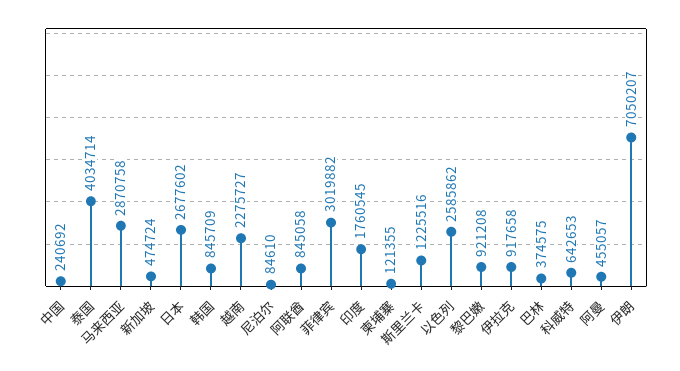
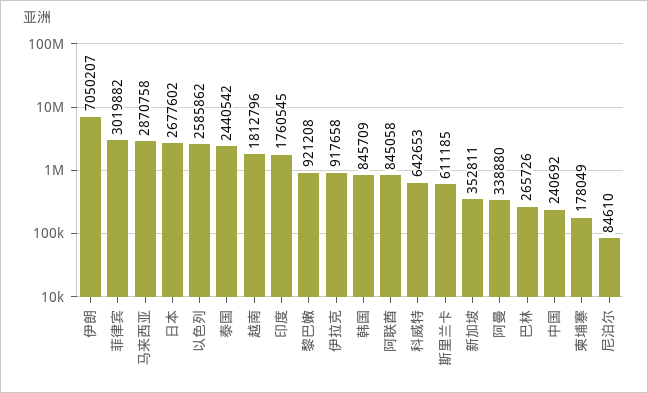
泰国: 4034714 -> 2440542
新加坡: 474724 -> 352811
越南: 2275727 -> 1812796
柬埔寨: 121355 -> 178049
斯里兰卡: 1225516 -> 611185
巴林: 374575 -> 265726
阿曼: 455057 -> 338880

